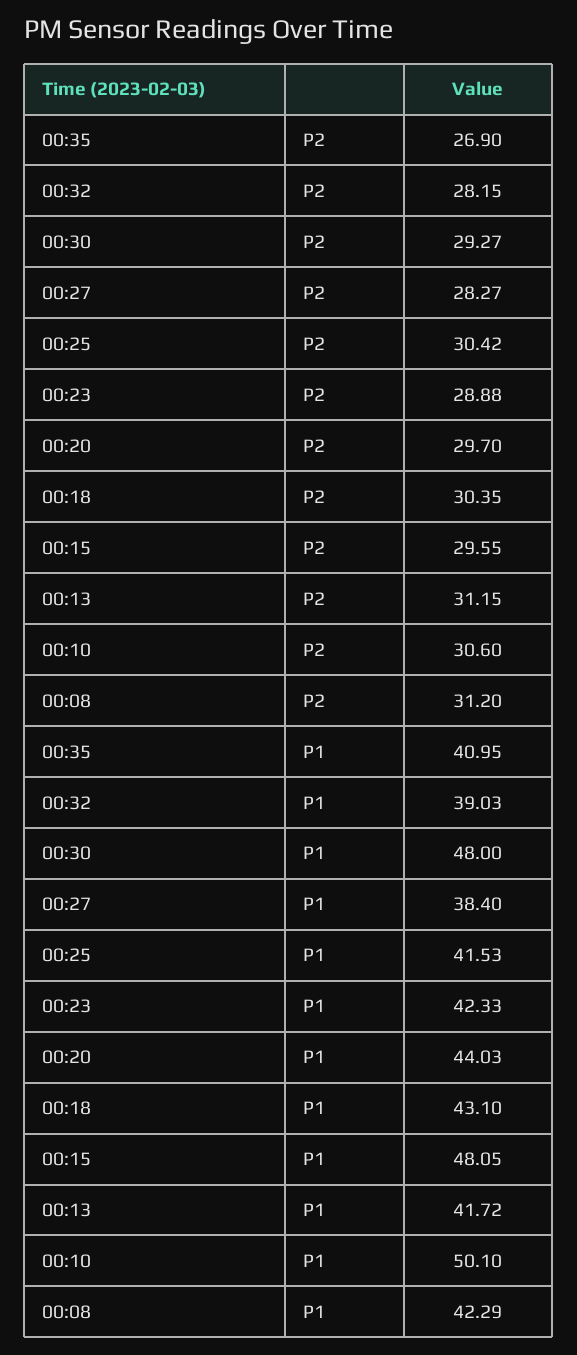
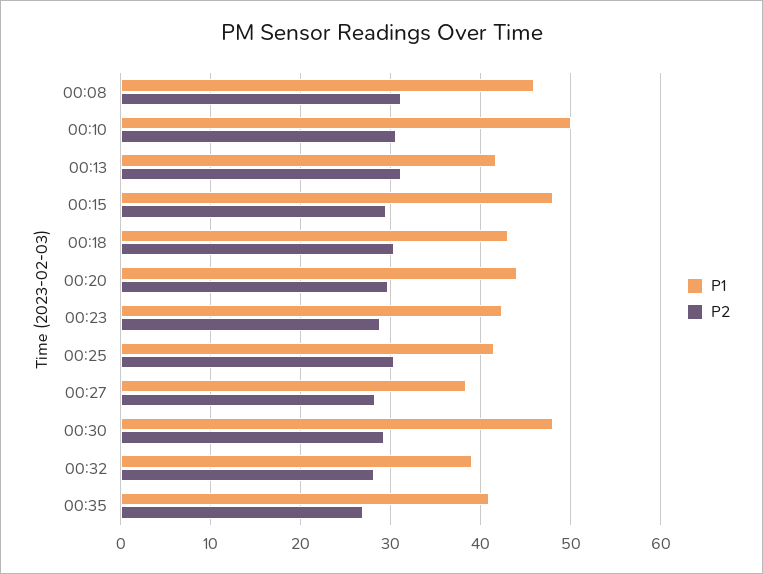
P1, 00:08: 42.29 -> 46

